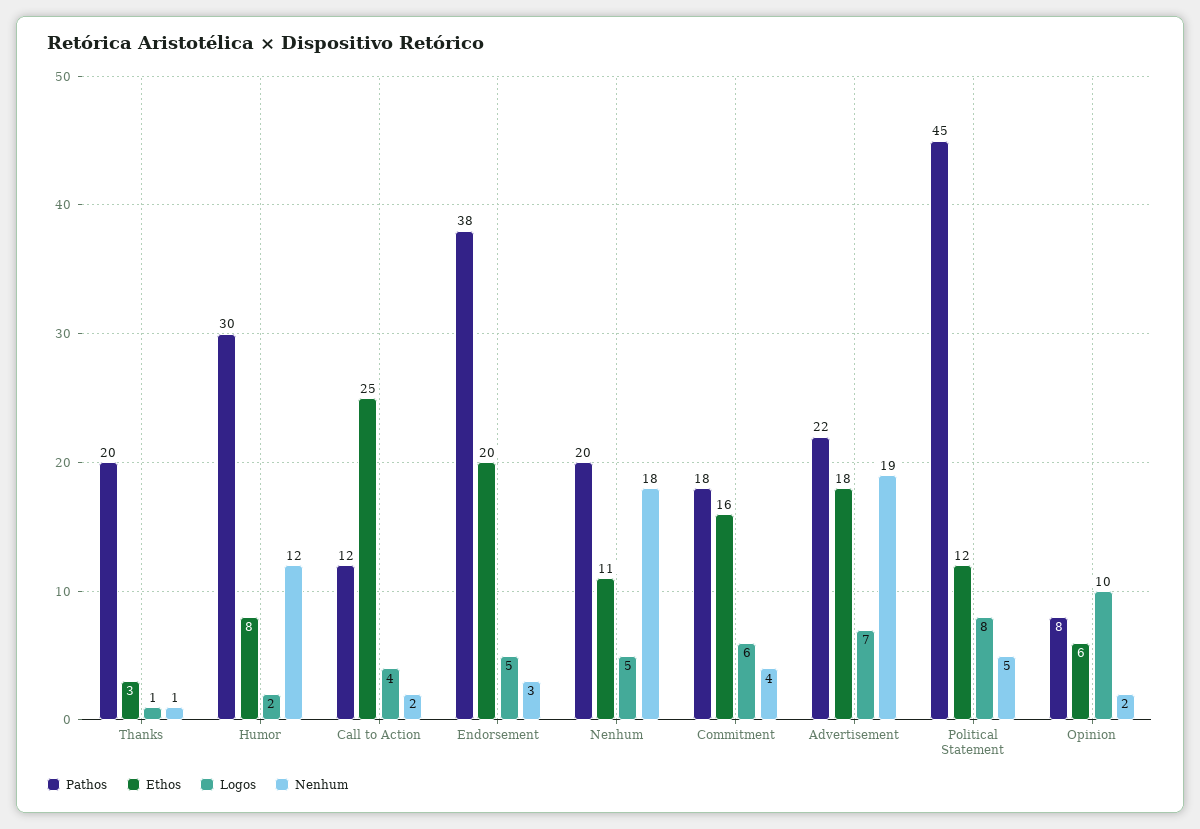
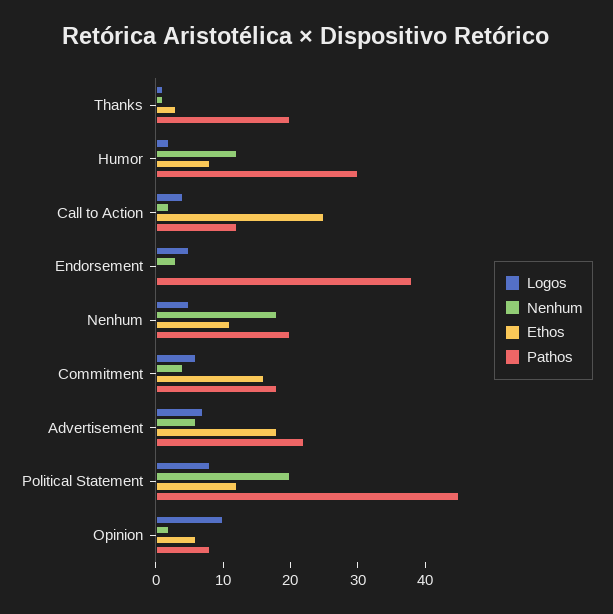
Ethos, Endorsement: 20 -> 0
Nenhum, Advertisement: 19 -> 5
Nenhum, Political Statement: 5 -> 20

